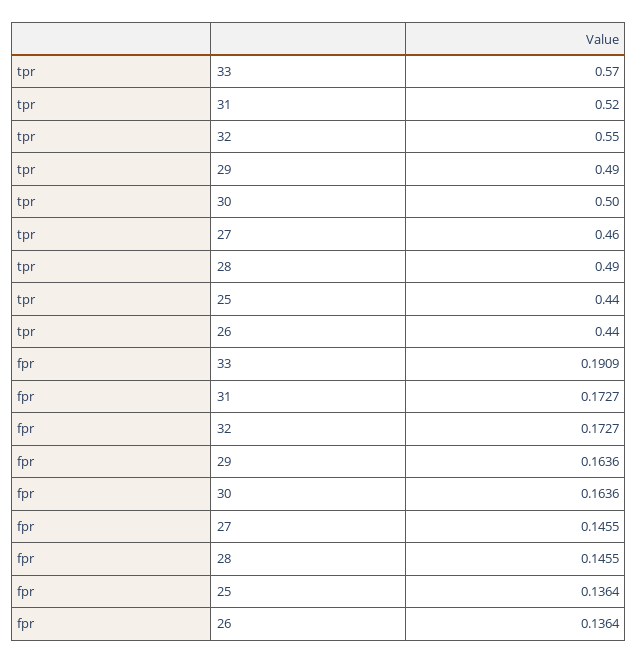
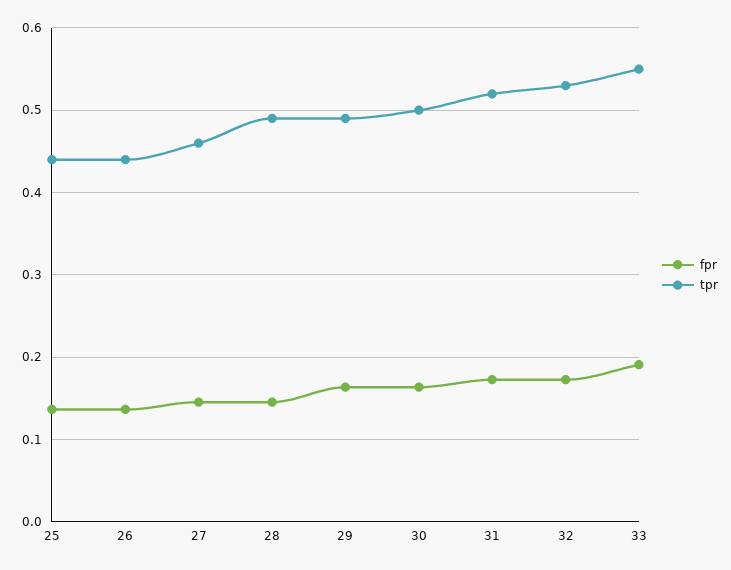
tpr, 33: 0.57 -> 0.55
tpr, 32: 0.55 -> 0.53

